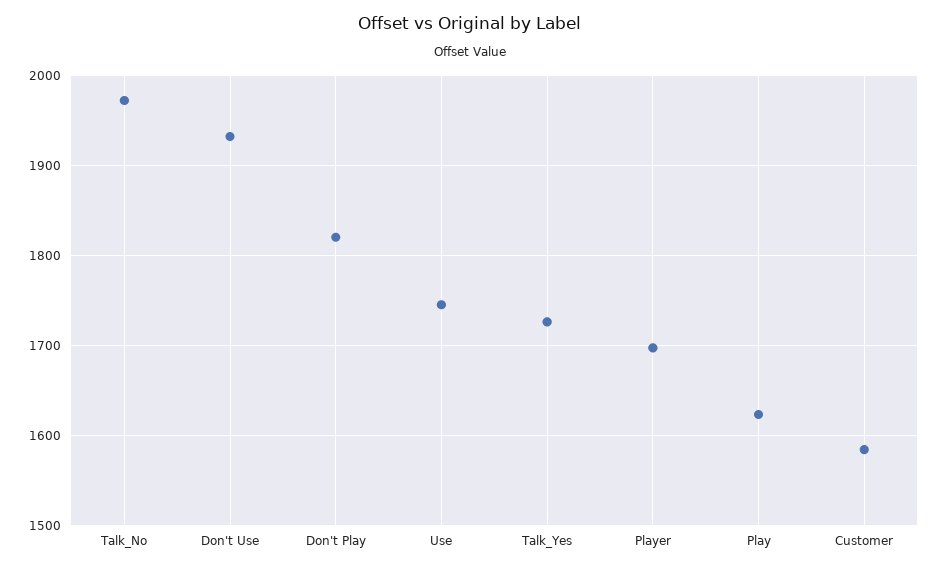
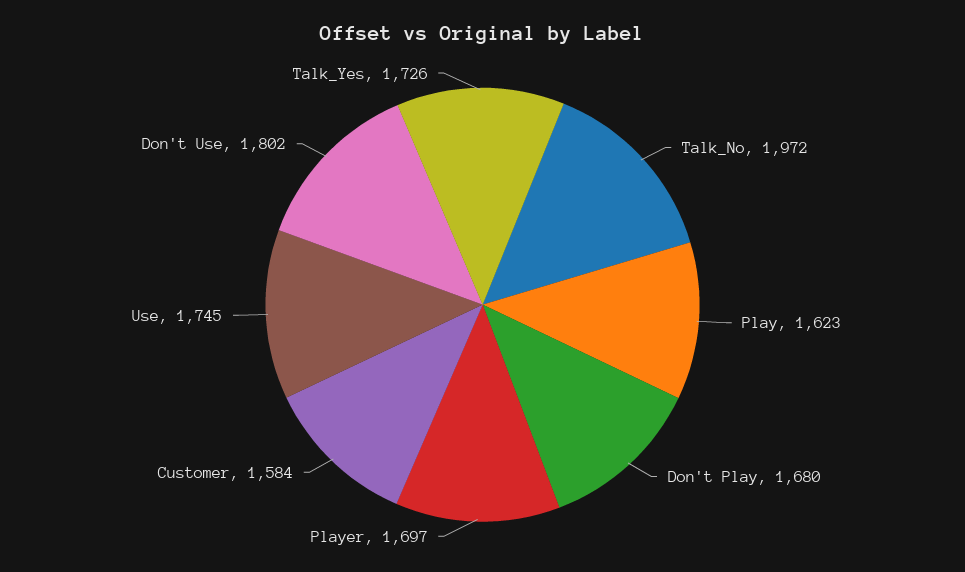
Don't Use: 1930 -> 1802
Don't Play: 1820 -> 1680

